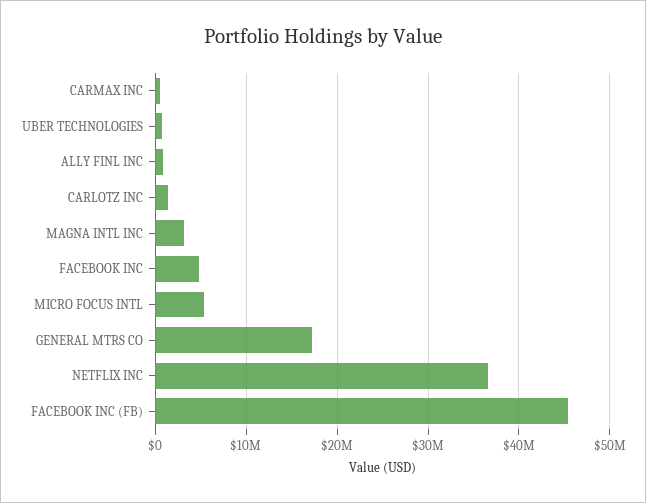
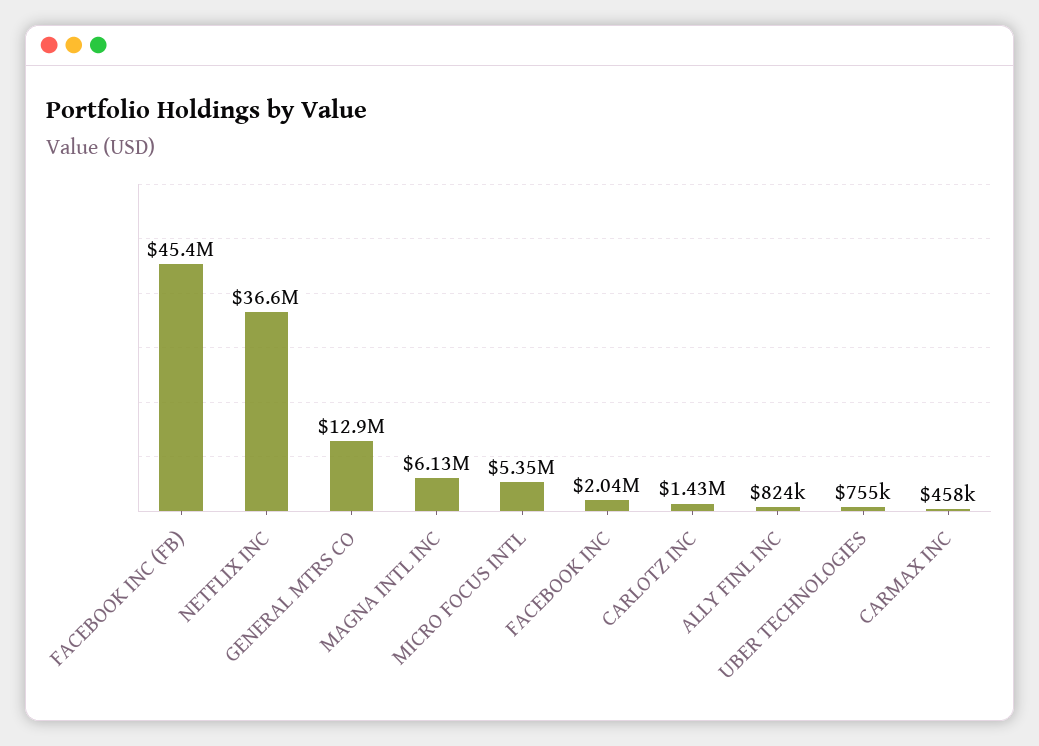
MAGNA INTL INC: 3000000 -> 6130000
FACEBOOK INC: 5000000 -> 2040000
GENERAL MTRS CO: 17000000 -> 12900000

